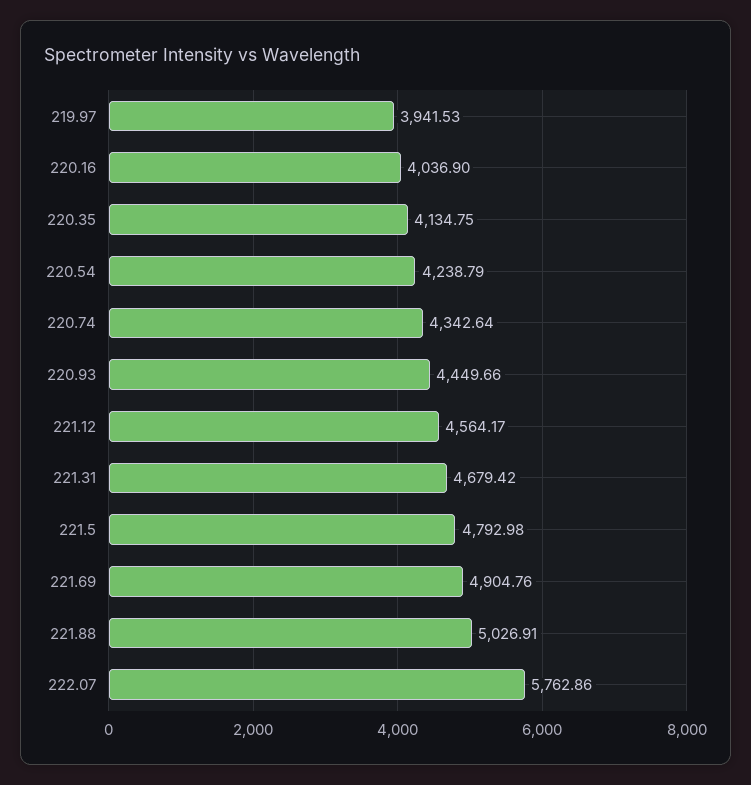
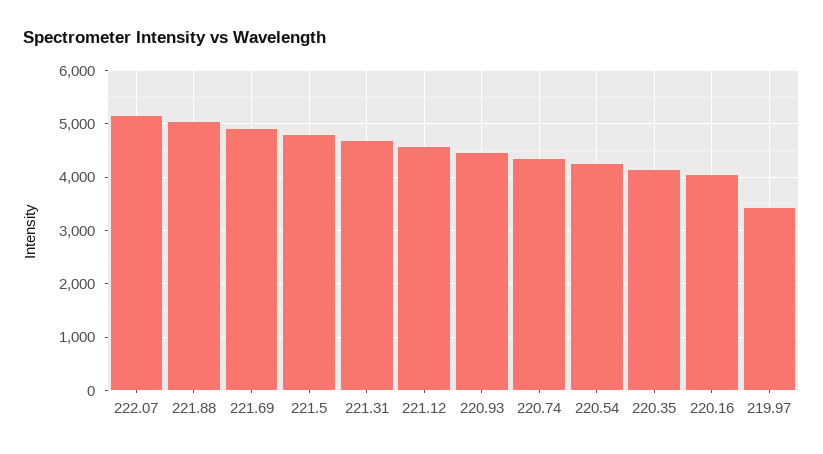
219.97: 3941.53 -> 3400
222.07: 5762.86 -> 5200

